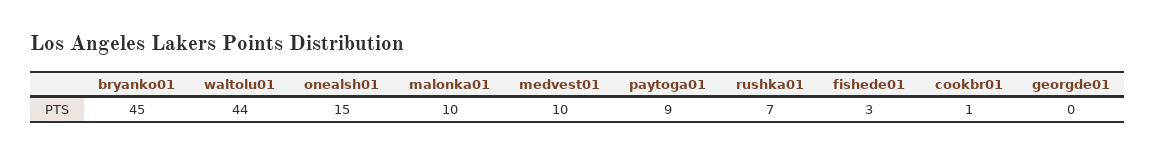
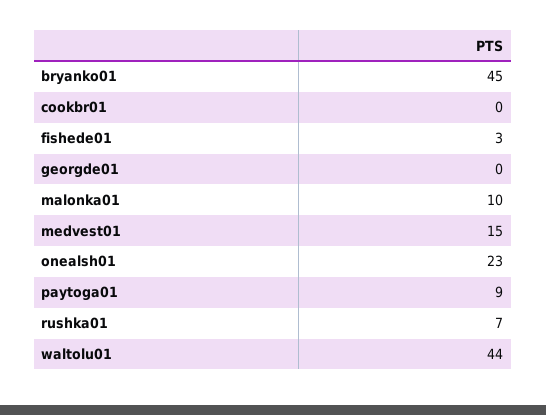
onealsh01: 15 -> 23
medvest01: 10 -> 15
cookbr01: 1 -> 0

